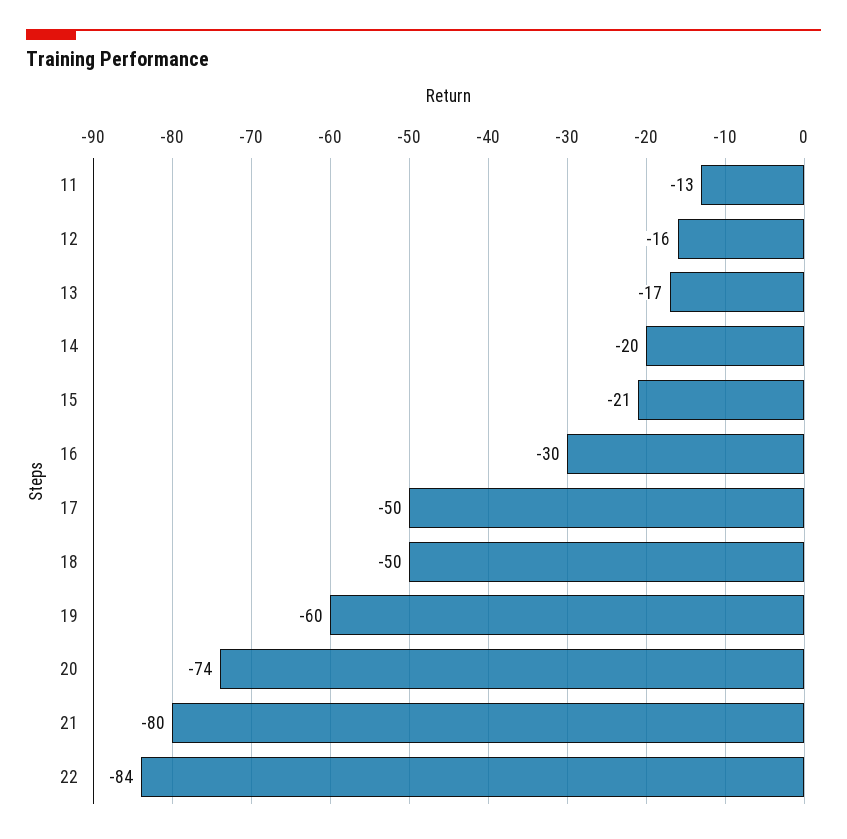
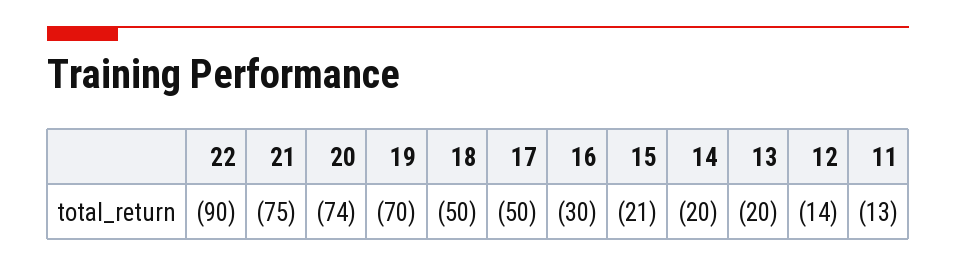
12: -16 -> -14
13: -17 -> -20
19: -60 -> -70
21: -80 -> -75
22: -84 -> -90

